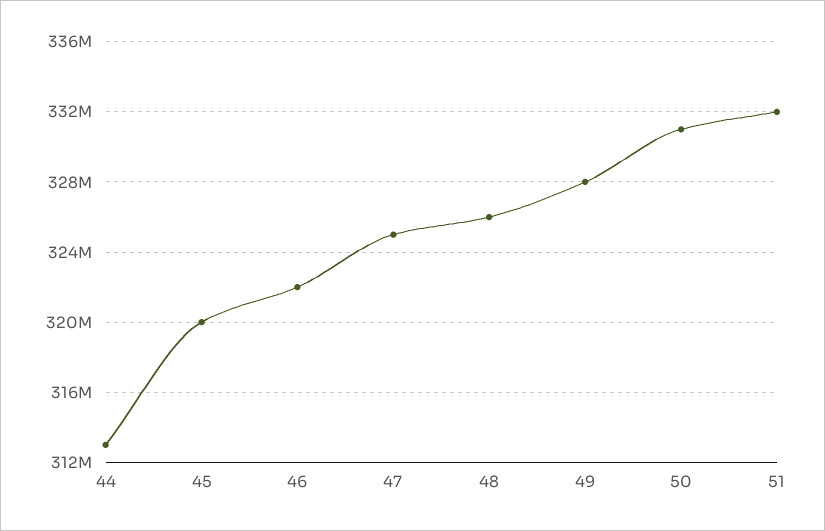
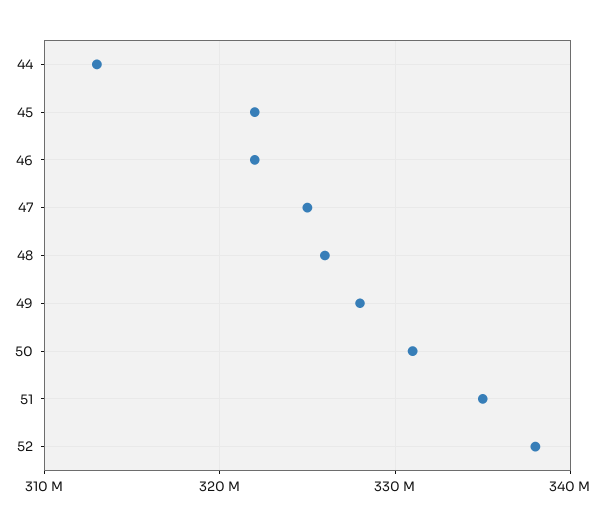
45: 320000000 -> 322000000
51: 332000000 -> 335000000
52: none -> 338000000

